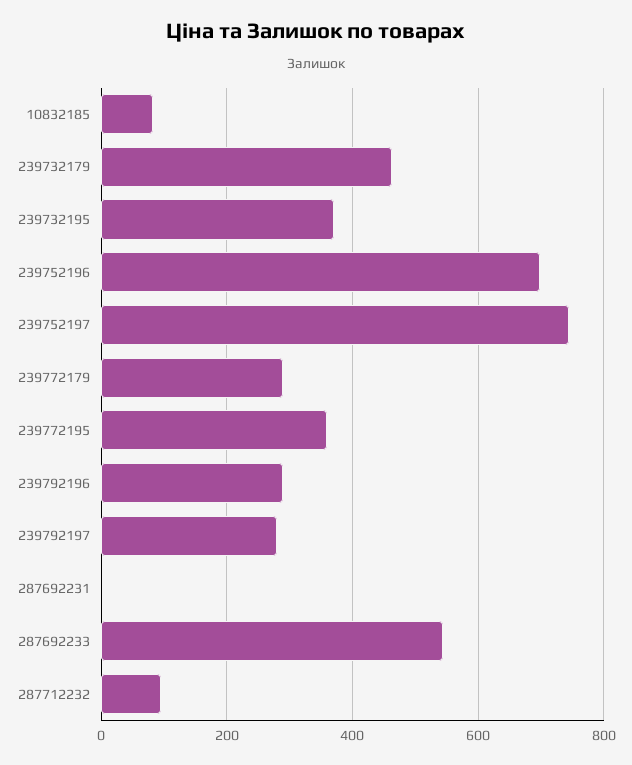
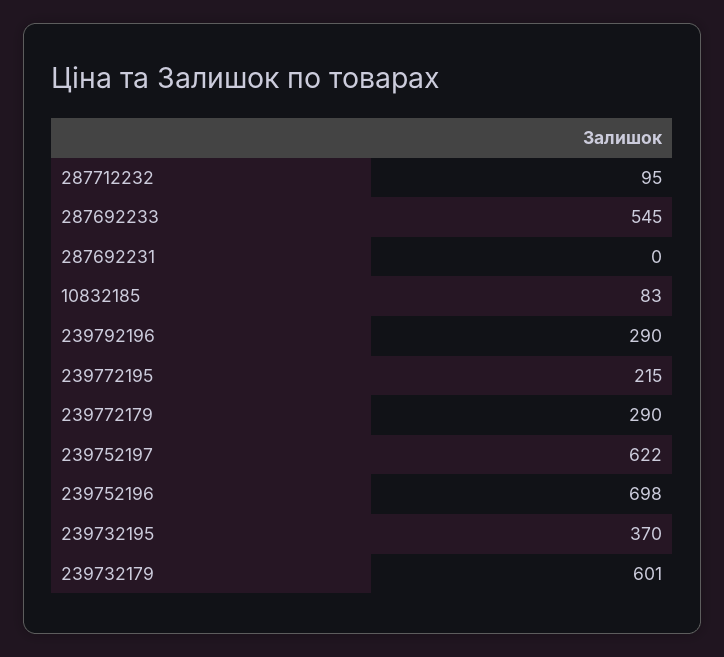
239732179: 460 -> 601
239752197: 740 -> 622
239772195: 360 -> 215
239792197: 280 -> none

